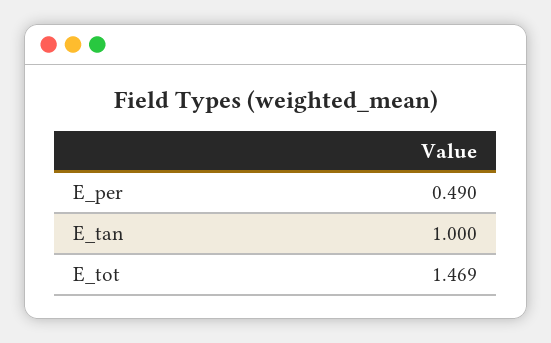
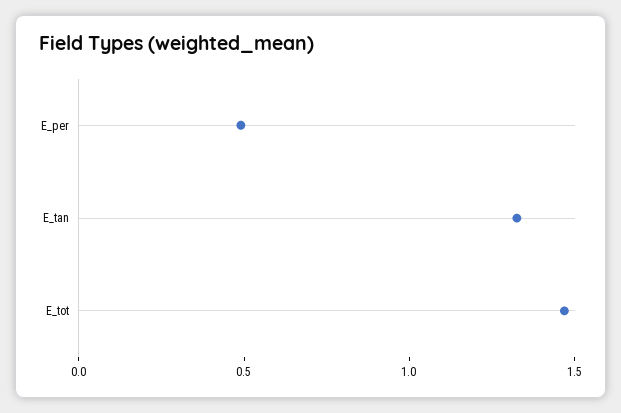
E_tan: 1 -> 1.3

